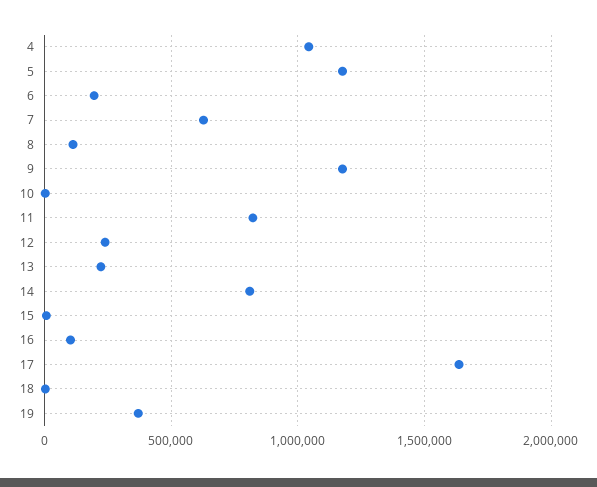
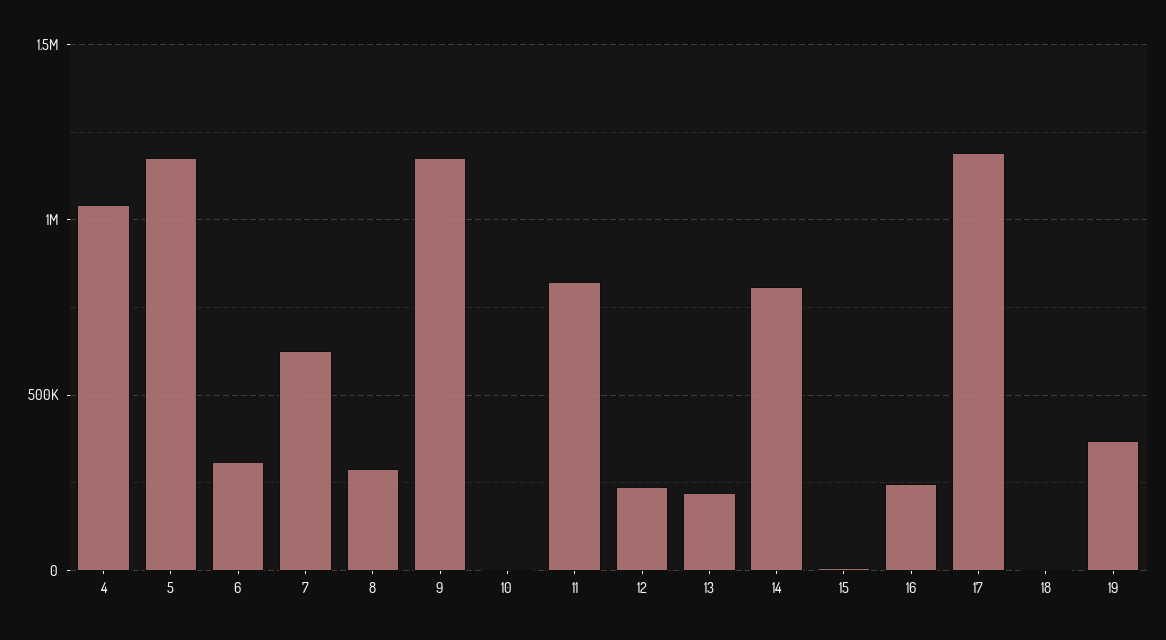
6: 200000 -> 300000
8: 100000 -> 300000
16: 100000 -> 250000
17: 1650000 -> 1200000

